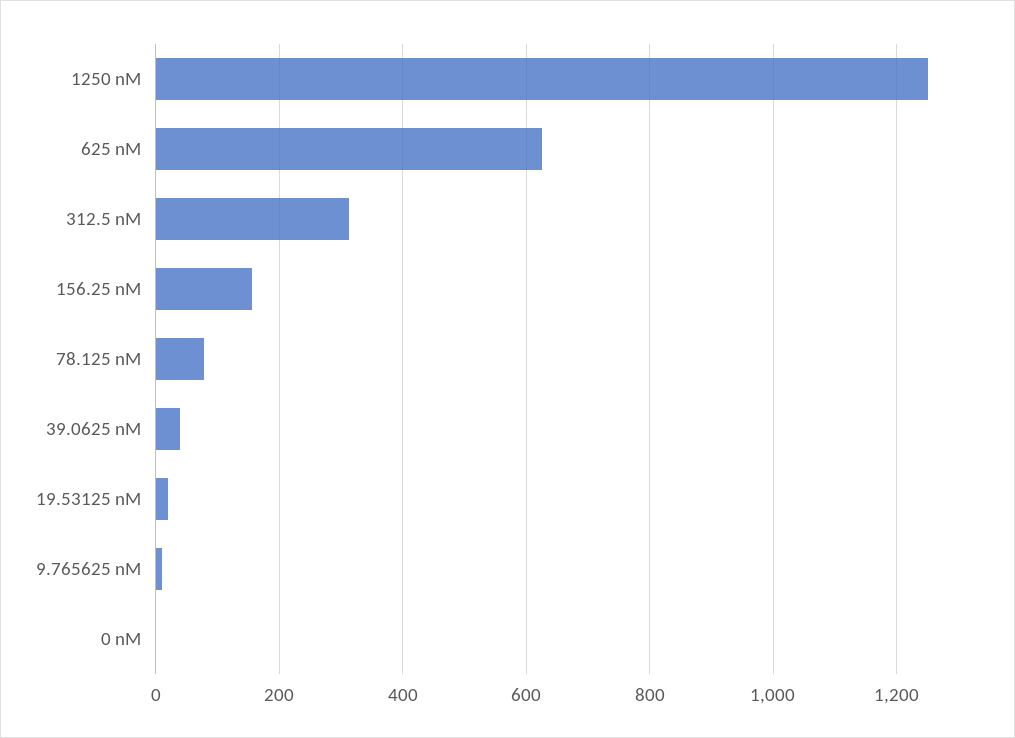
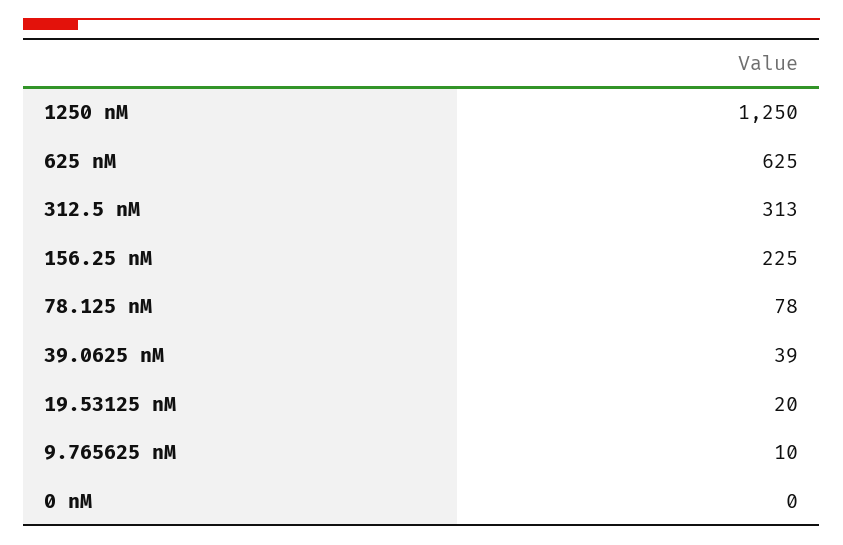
156.25 nM: 160 -> 225

